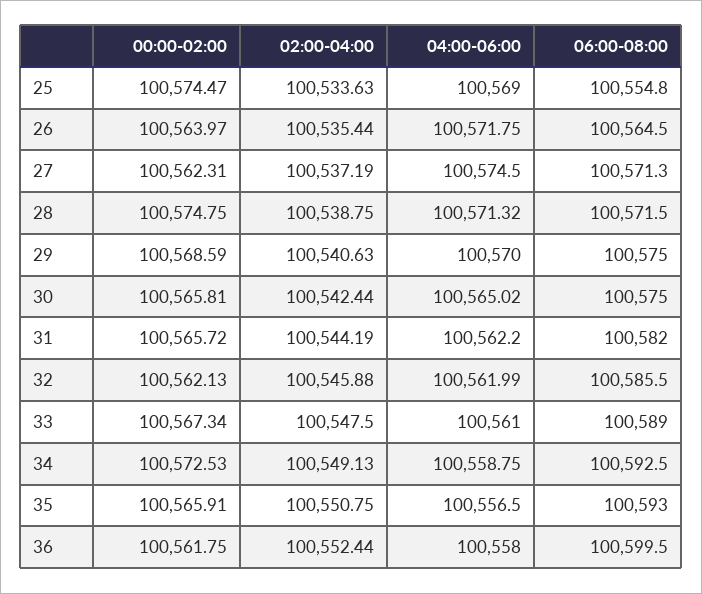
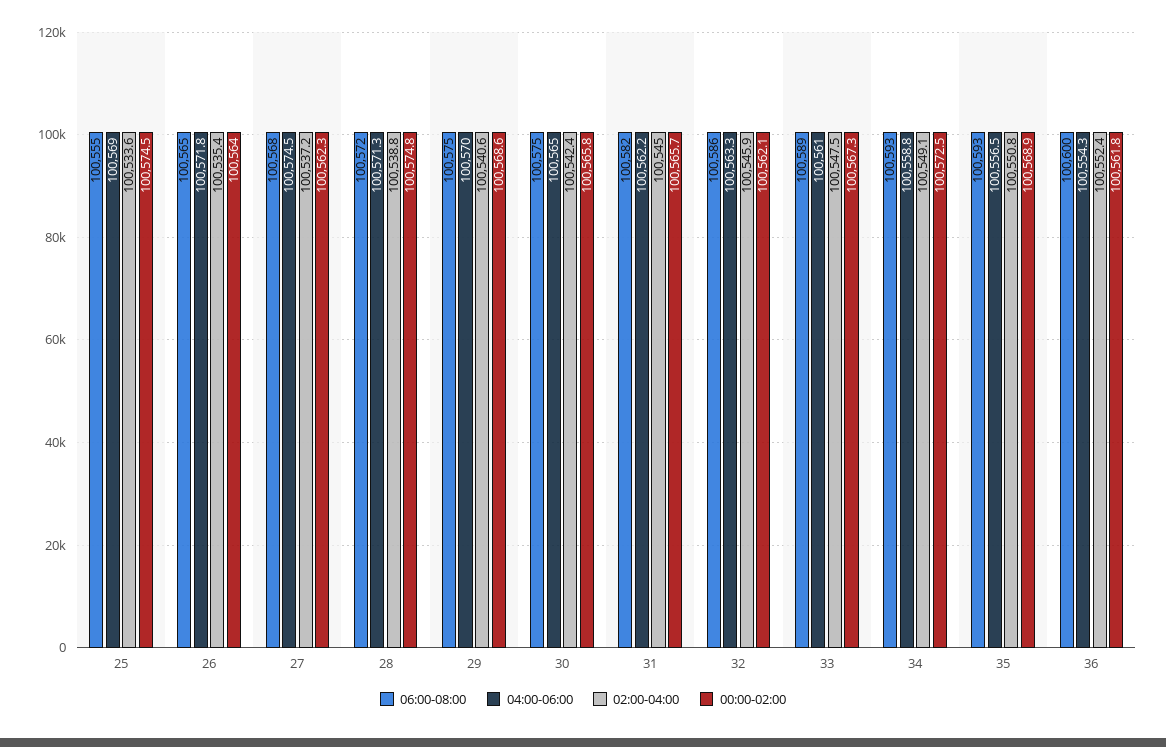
06:00-08:00, 27: 100571.3 -> 100568
02:00-04:00, 31: 100544.19 -> 100545
04:00-06:00, 32: 100561.99 -> 100563.3
00:00-02:00, 35: 100565.91 -> 100568.9
04:00-06:00, 36: 100558 -> 100554.3

